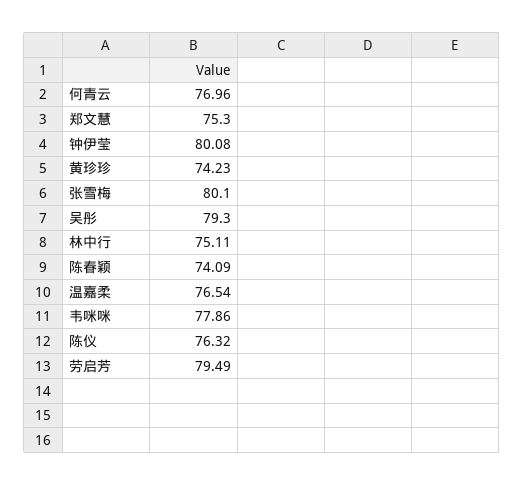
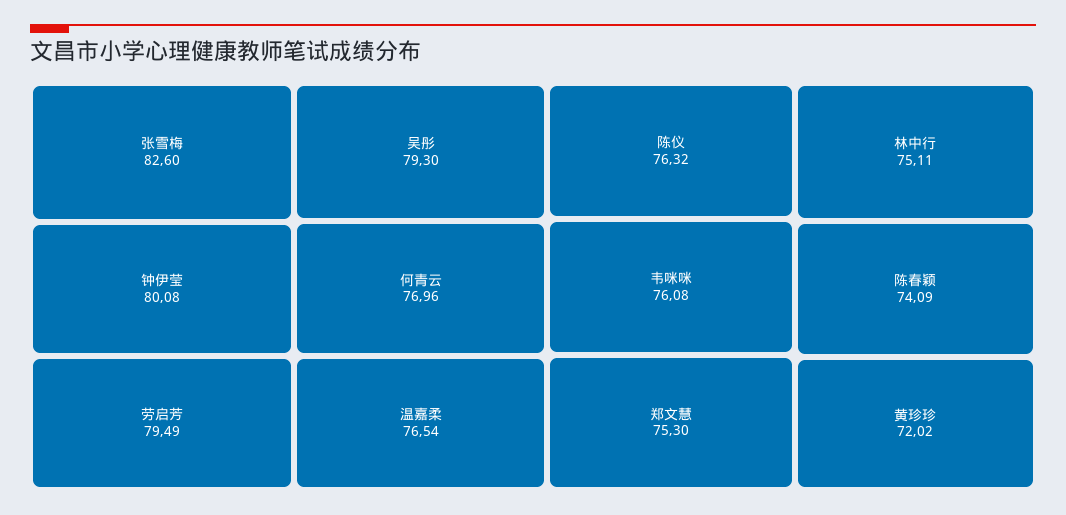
黄珍珍: 74.23 -> 72.02
张雪梅: 80.1 -> 82.6
韦咪咪: 77.86 -> 76.08

